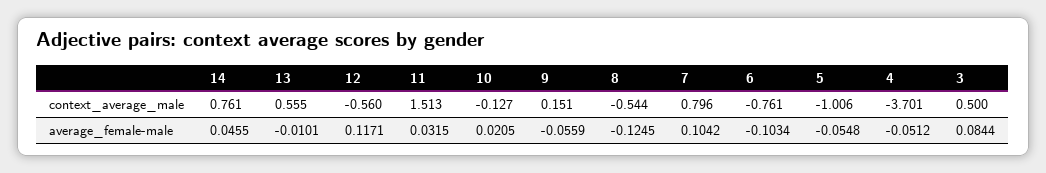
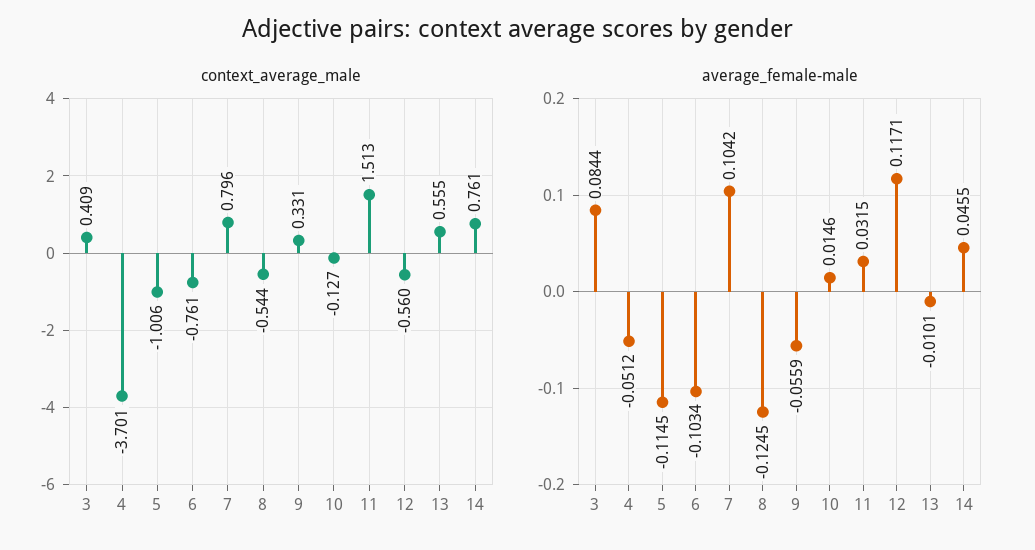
context_average_male, 9: 0.151 -> 0.331
context_average_male, 3: 0.5 -> 0.409
average_female-male, 10: 0.0205 -> 0.0146
average_female-male, 5: -0.0548 -> -0.1145

